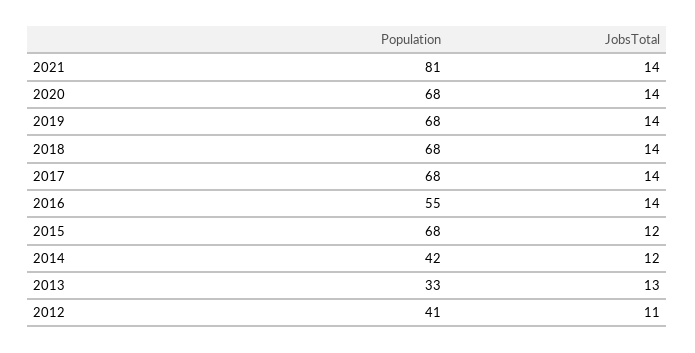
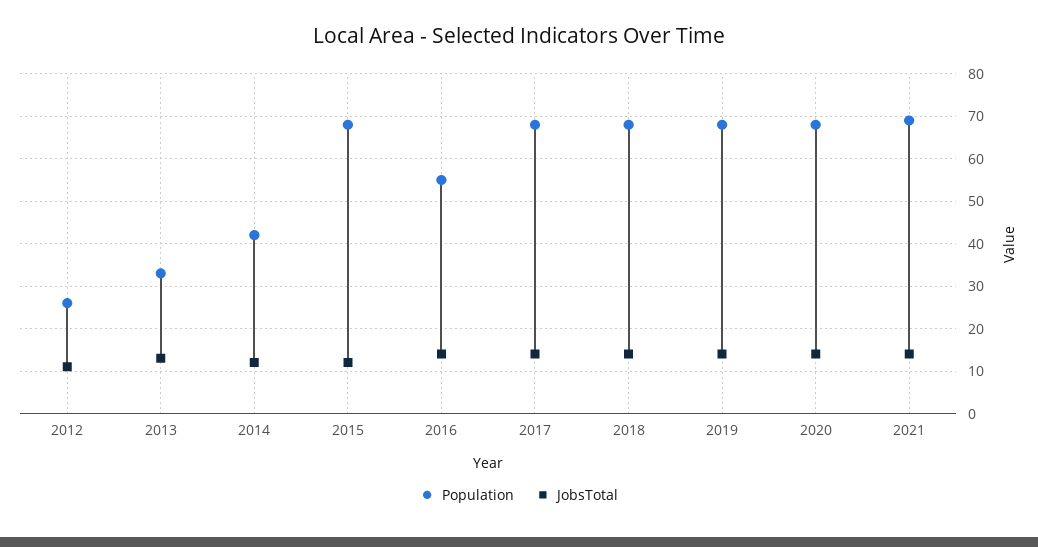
Population, 2021: 81 -> 70
Population, 2012: 41 -> 25

